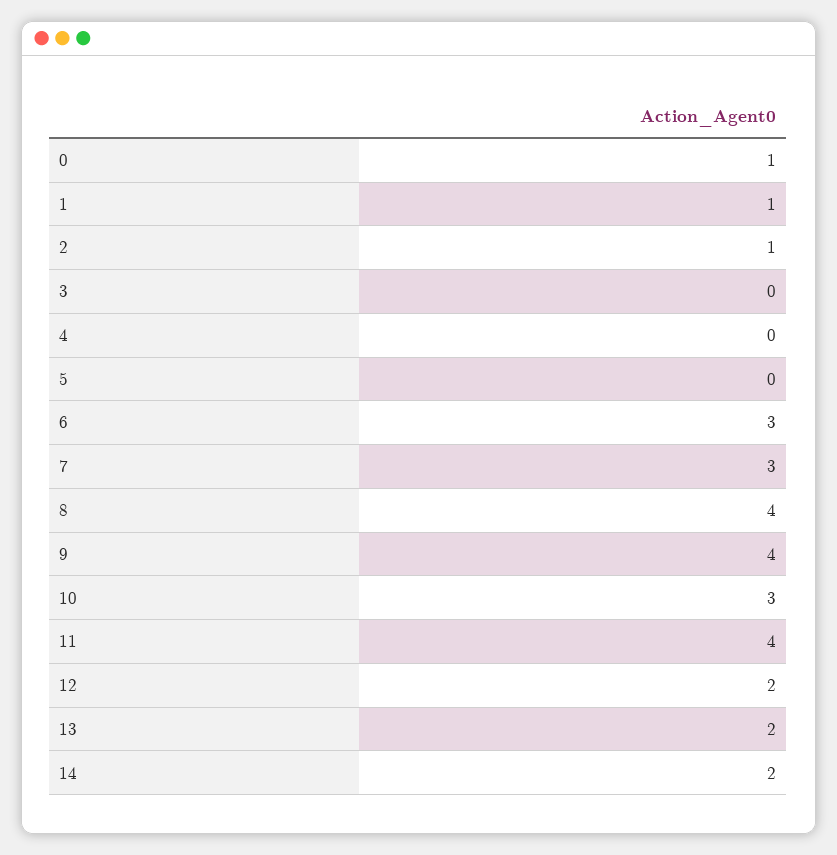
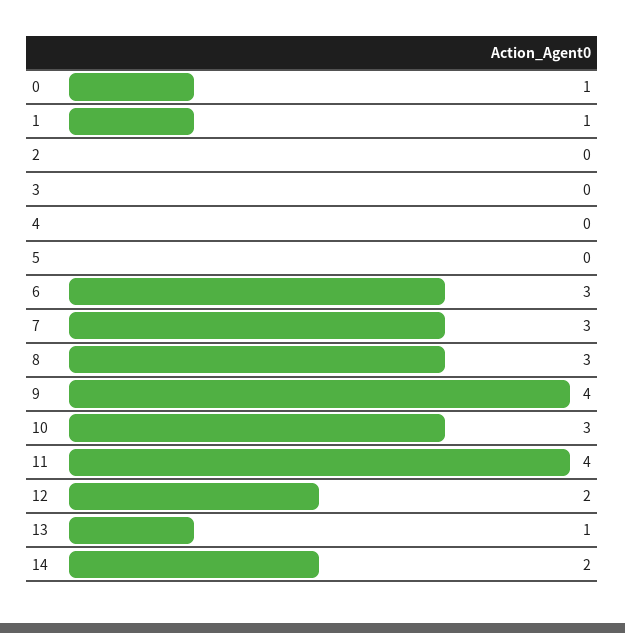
2: 1 -> 0
8: 4 -> 3
13: 2 -> 1

